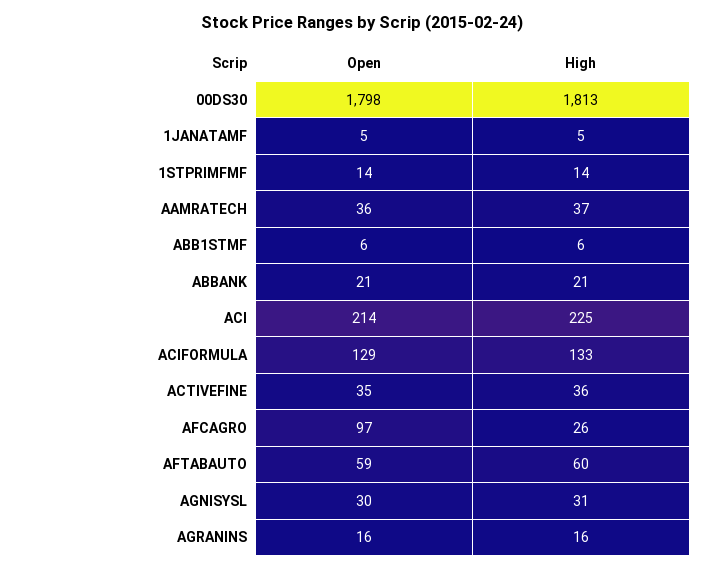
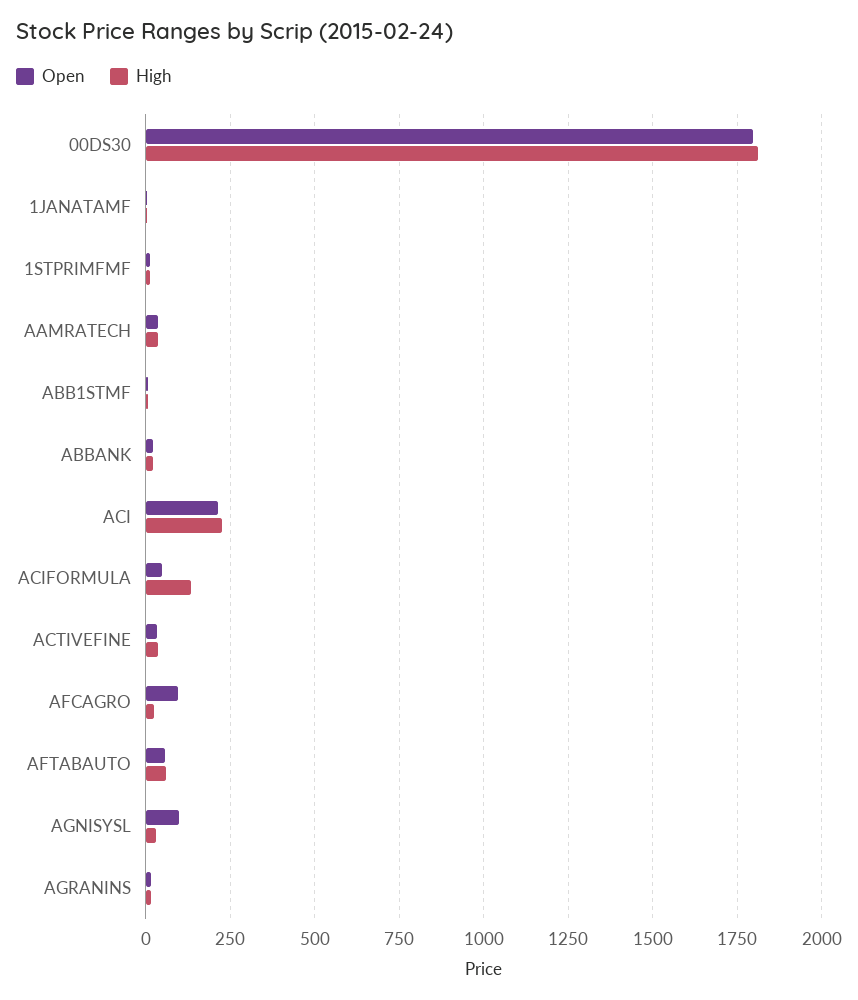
Open, ACIFORMULA: 129 -> 50
Open, AGNISYSL: 30 -> 100

